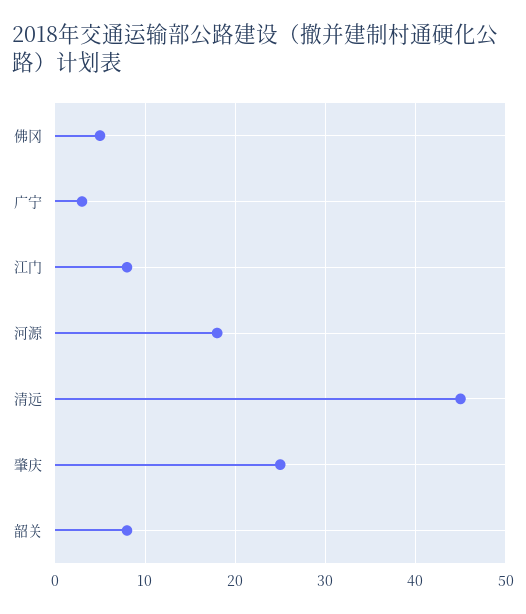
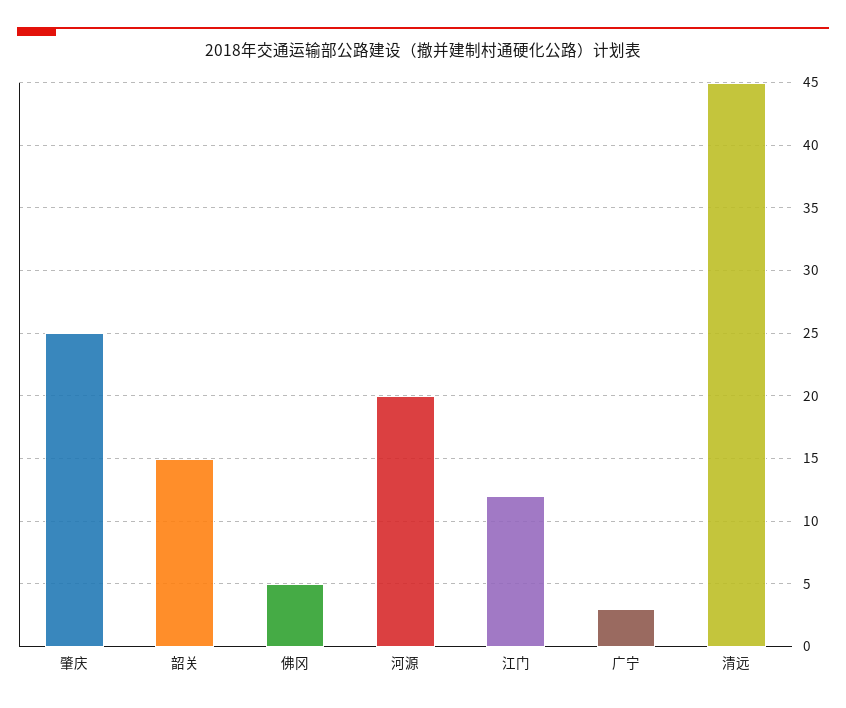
江门: 8 -> 12
河源: 18 -> 20
韶关: 8 -> 15

